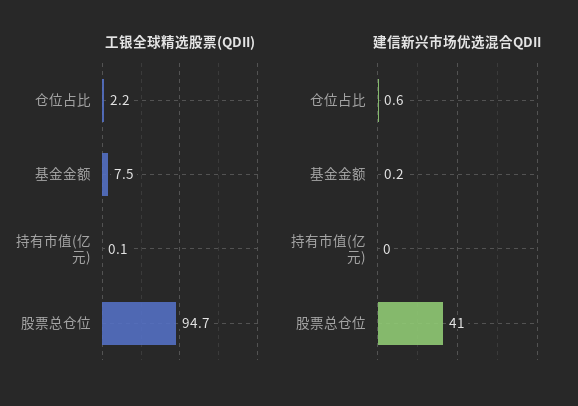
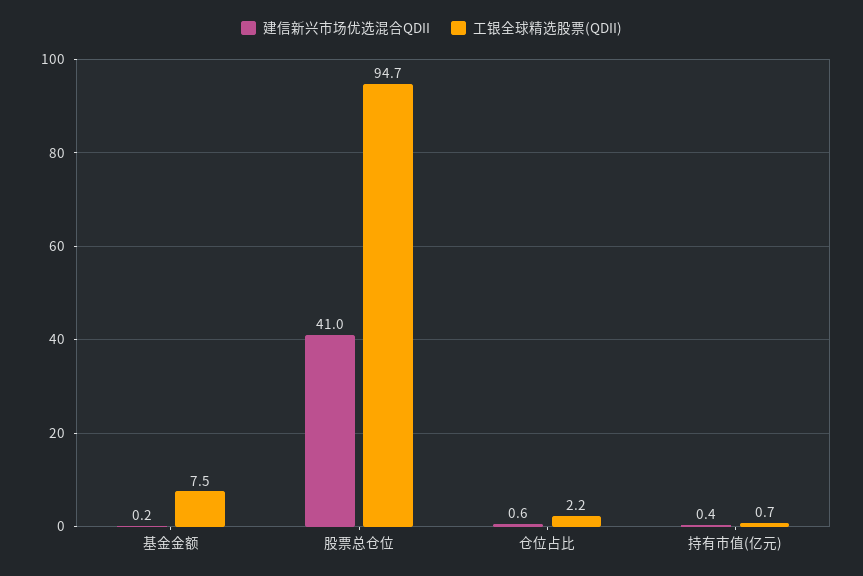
工银全球精选股票(QDII), 持有市值(亿元): 0.1 -> 0.7
建信新兴市场优选混合QDII, 持有市值(亿元): 0 -> 0.4

